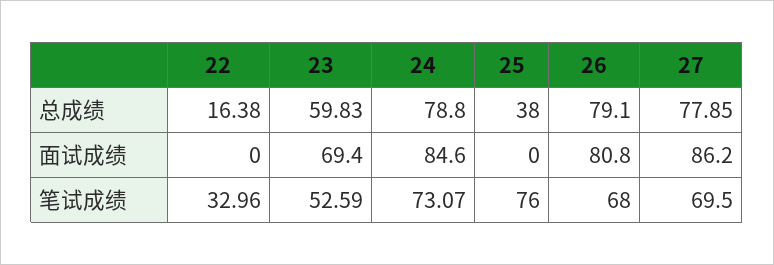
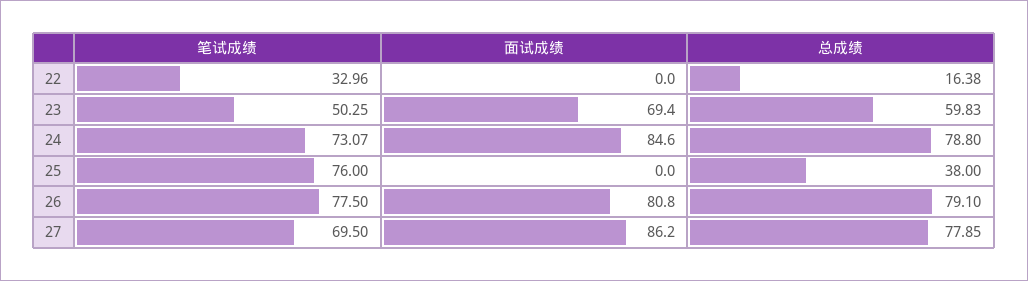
23, 笔试成绩: 52.59 -> 50.25
26, 笔试成绩: 68 -> 77.5

